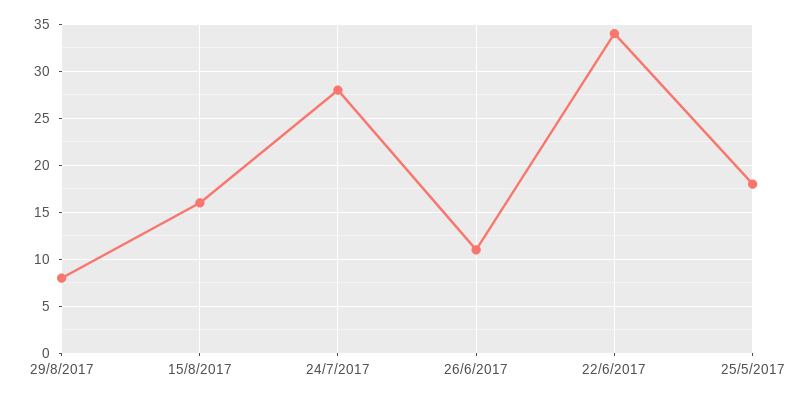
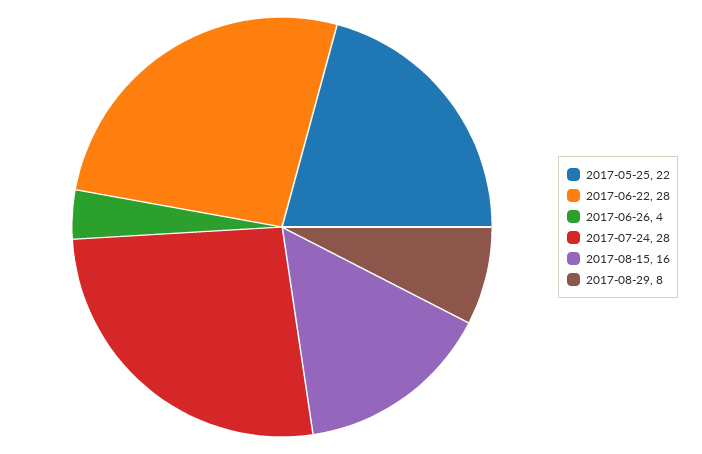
26/6/2017: 11 -> 4
22/6/2017: 34 -> 28
25/5/2017: 18 -> 22

